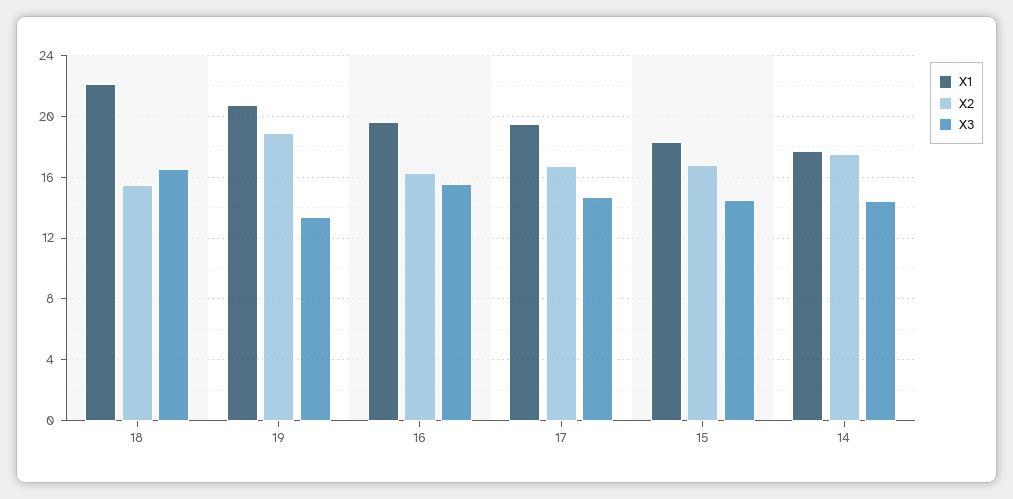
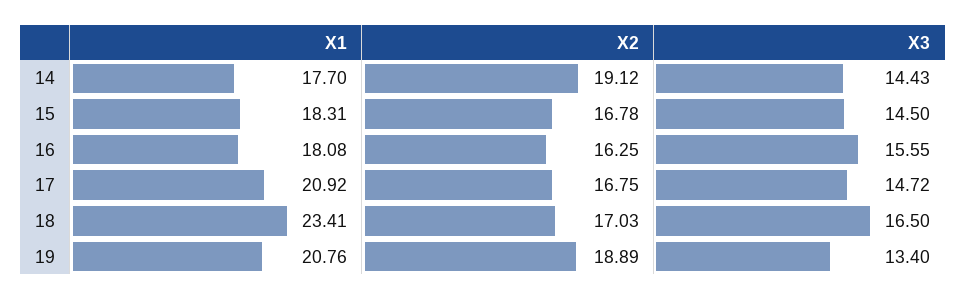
X1, 18: 22 -> 23.41
X2, 18: 15.5 -> 17.03
X1, 16: 19.5 -> 18.08
X1, 17: 19.5 -> 20.92
X2, 14: 17.5 -> 19.12

